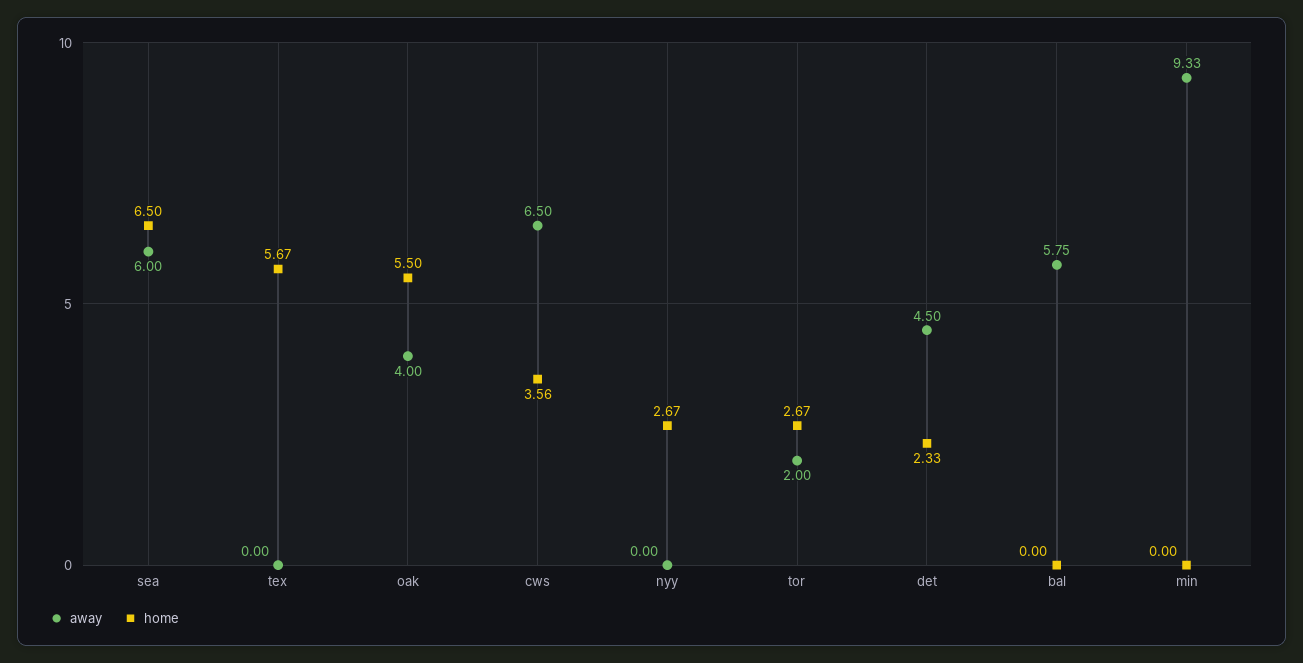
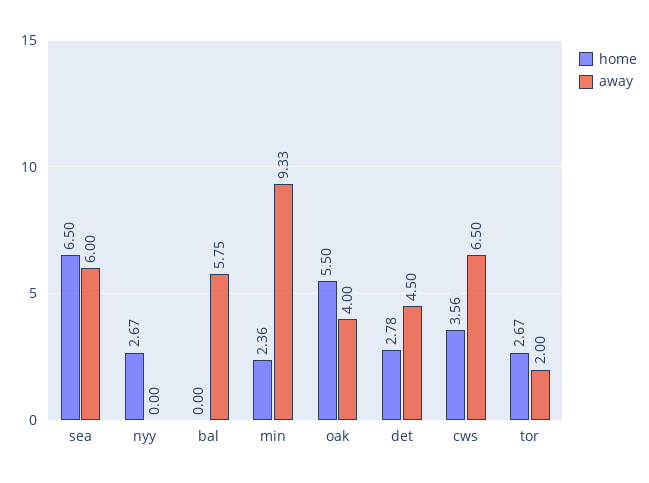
away, tex: 0 -> none
home, tex: 5.67 -> none
home, det: 2.33 -> 2.78
home, min: 0 -> 2.36

